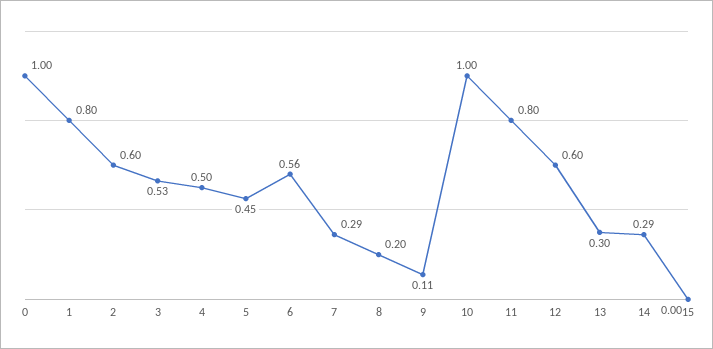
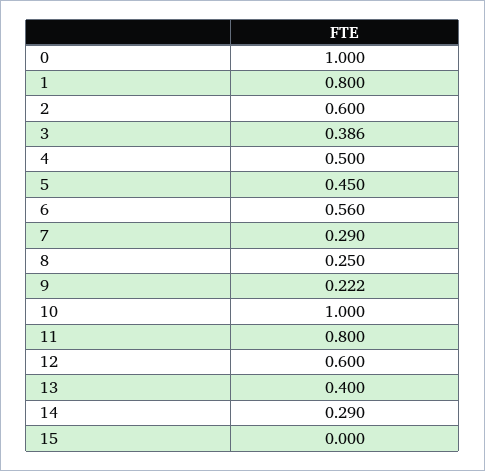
3: 0.53 -> 0.386
8: 0.2 -> 0.25
9: 0.11 -> 0.222
13: 0.3 -> 0.4

